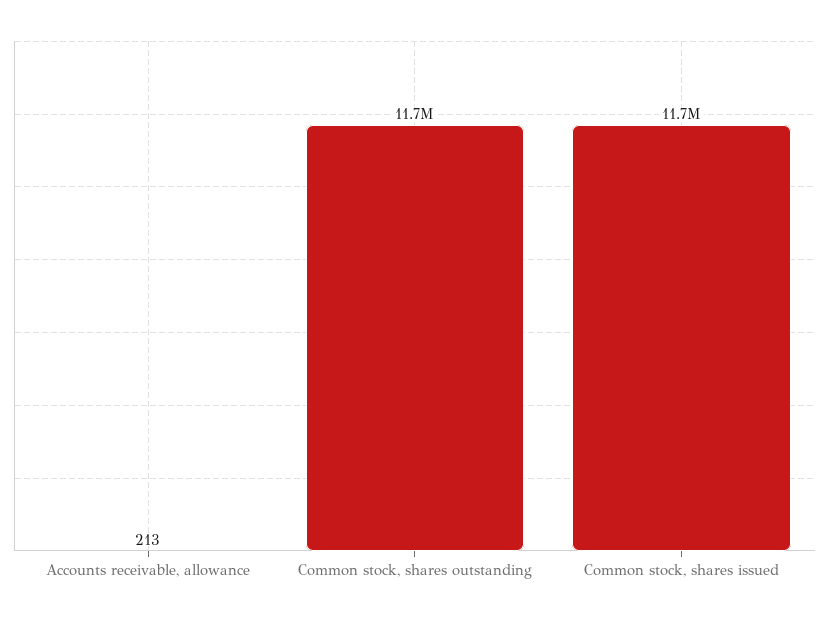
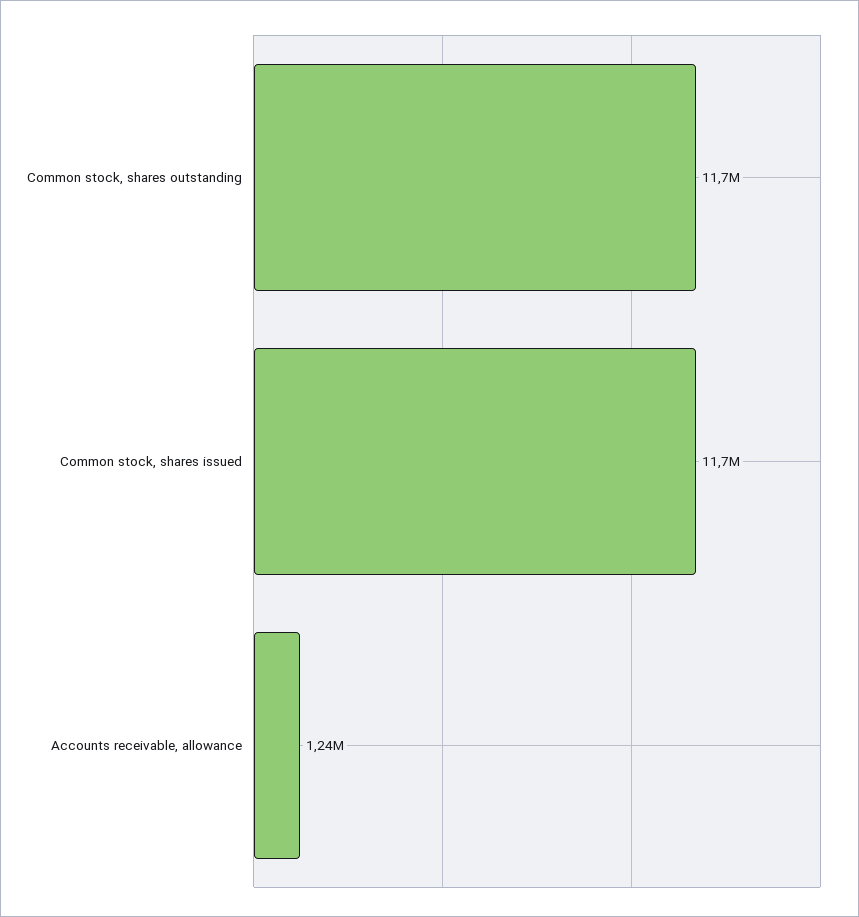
Accounts receivable, allowance: 213 -> 1240000

